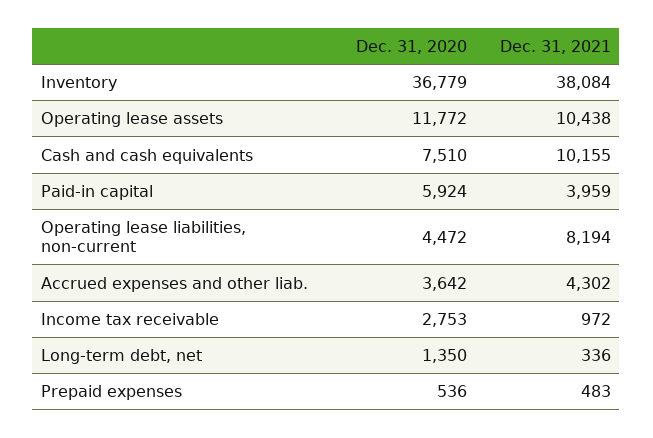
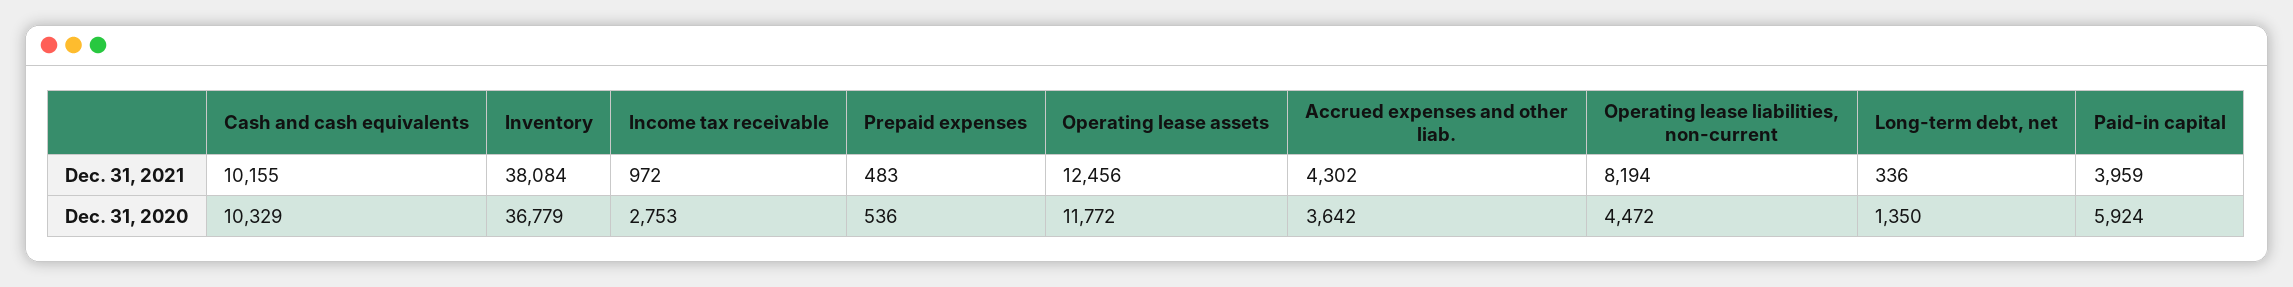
Dec. 31, 2021, Operating lease assets: 10438 -> 12456
Dec. 31, 2020, Cash and cash equivalents: 7510 -> 10329

